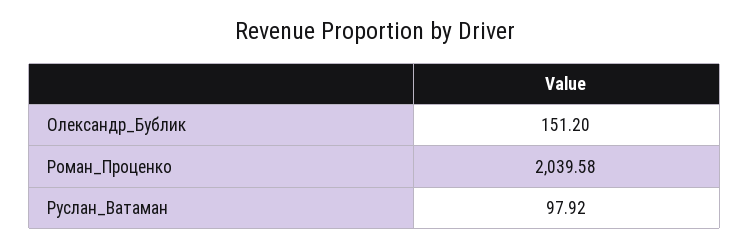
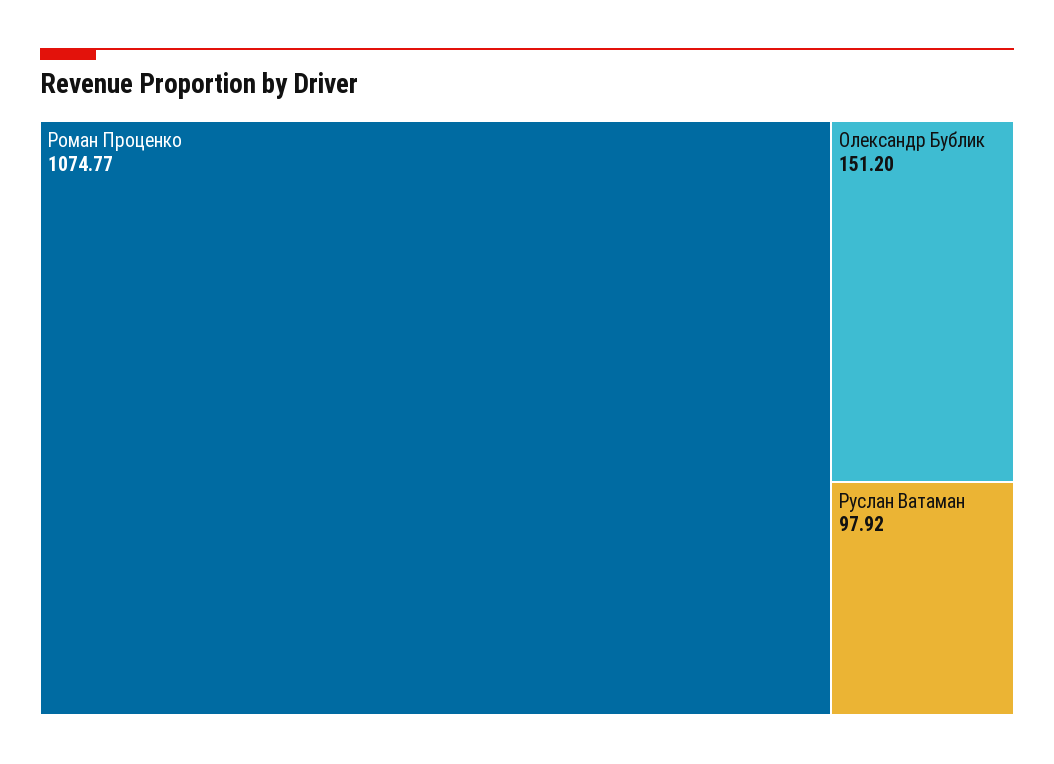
Роман_Проценко: 2039.58 -> 1074.77

